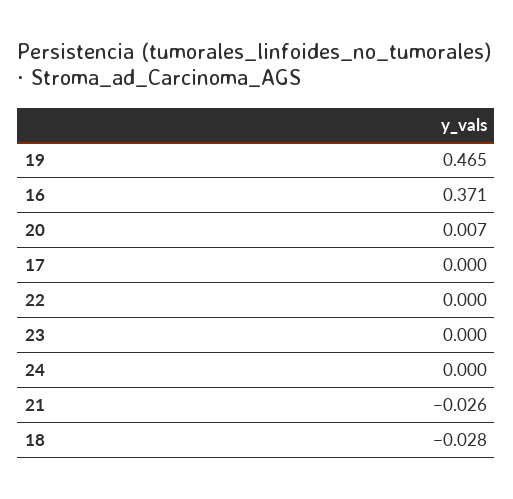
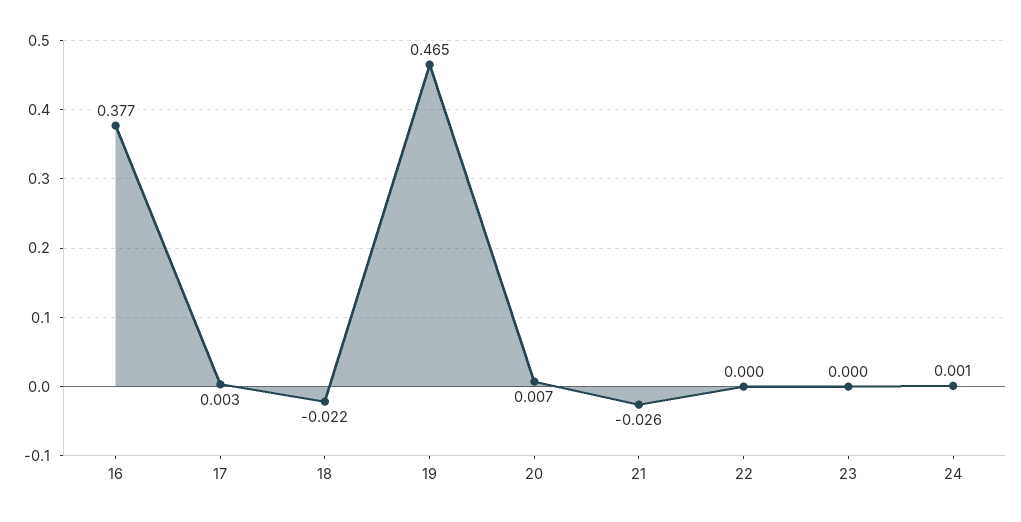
16: 0.371 -> 0.377
17: 0 -> 0.003
24: 0 -> 0.001
18: -0.028 -> -0.022

